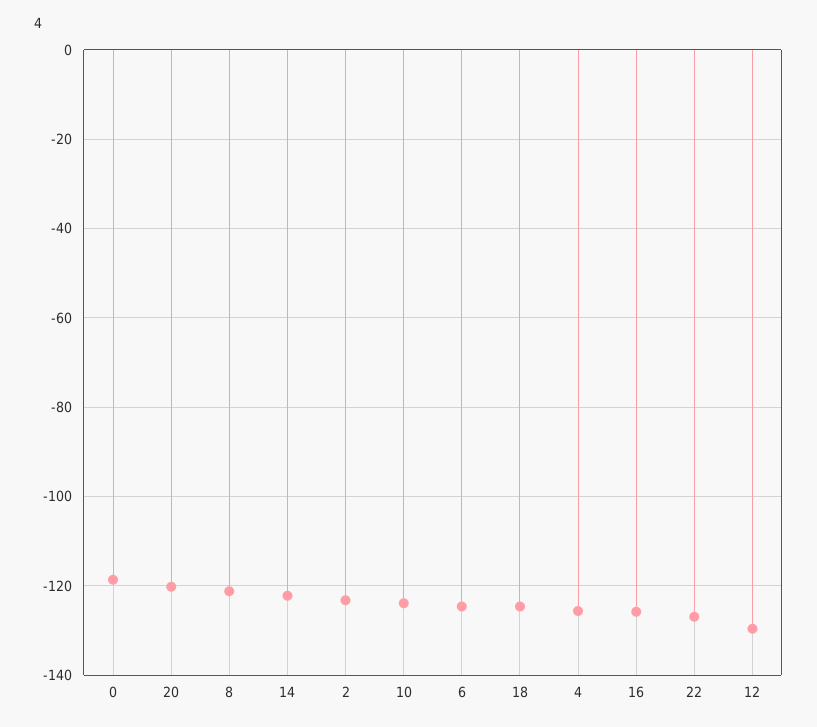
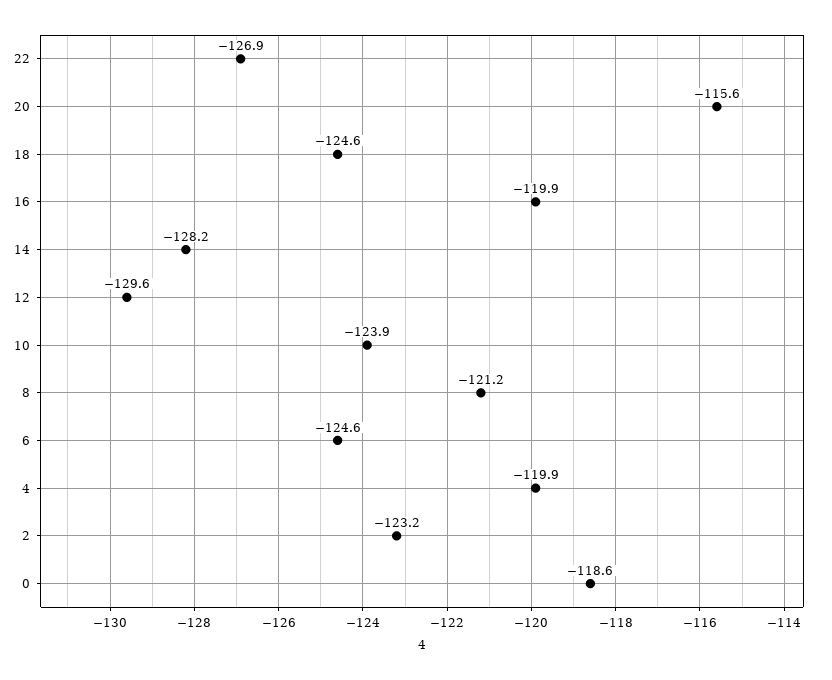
20: -120 -> -115.6
14: -122 -> -128.2
4: -126 -> -119.9
16: -126 -> -119.9

